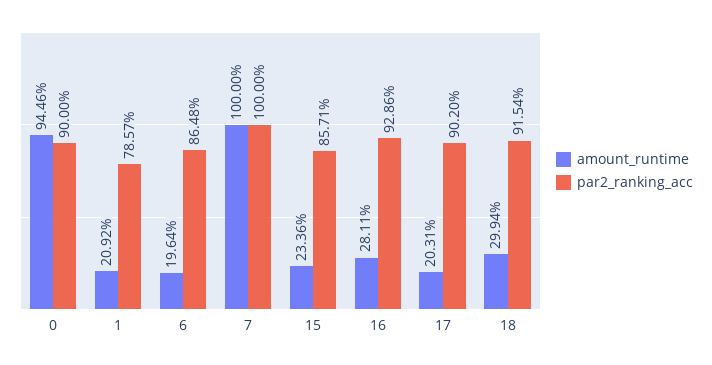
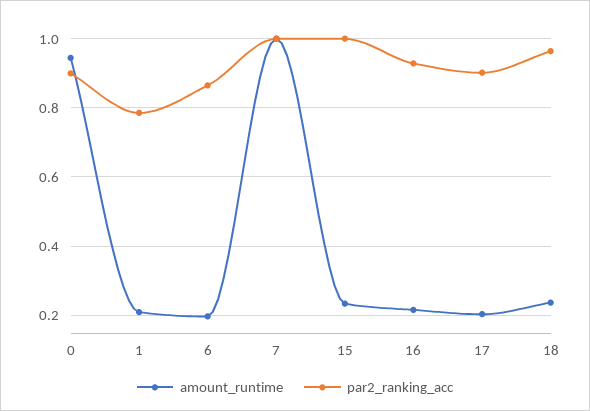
par2_ranking_acc, 15: 0.8571 -> 1
amount_runtime, 16: 0.2811 -> 0.22
amount_runtime, 18: 0.2994 -> 0.24
par2_ranking_acc, 18: 0.9154 -> 0.96

